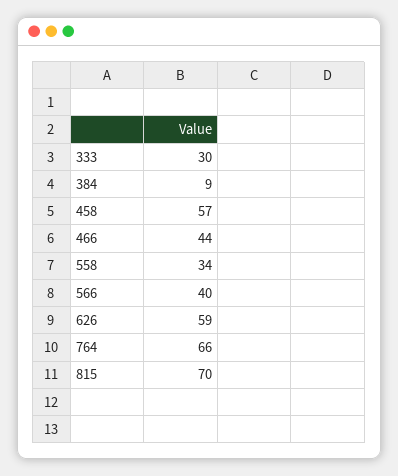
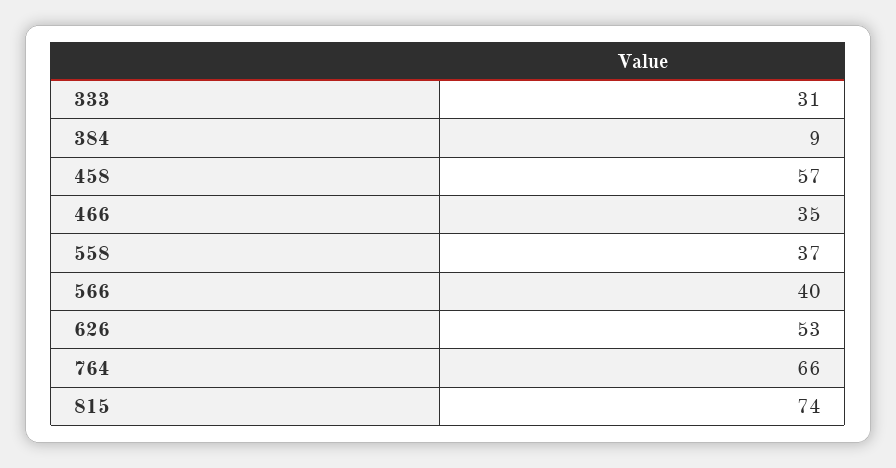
333: 30 -> 31
466: 44 -> 35
558: 34 -> 37
626: 59 -> 53
815: 70 -> 74

